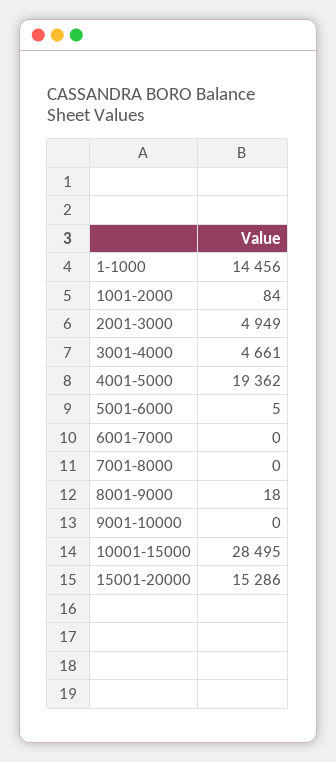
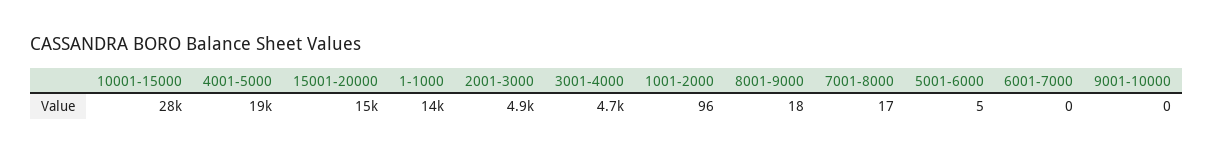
1001-2000: 84 -> 96
7001-8000: 0 -> 17

